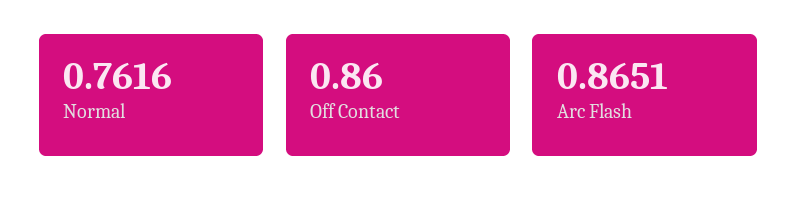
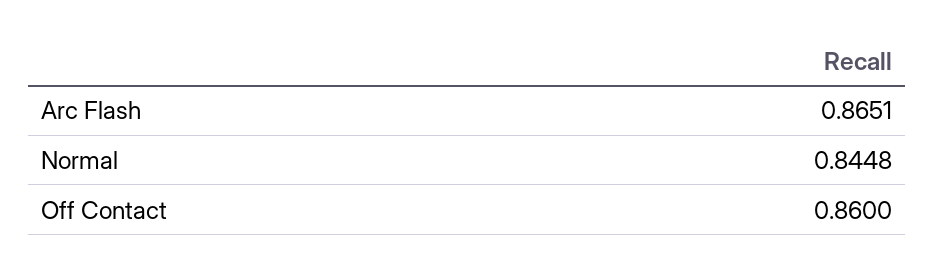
Normal: 0.7616 -> 0.8448

